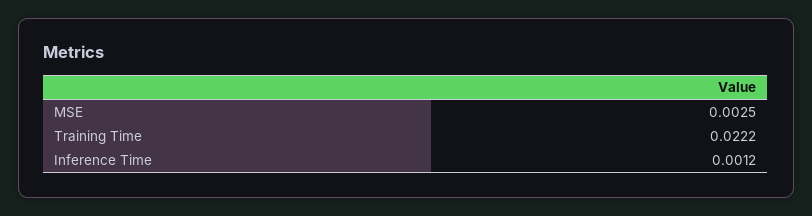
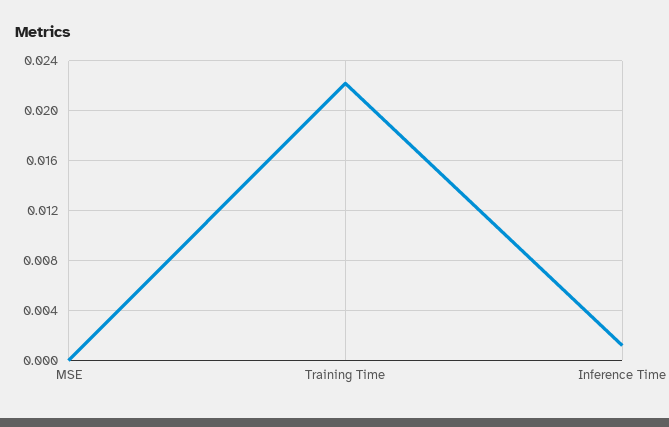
MSE: 0.0025 -> 0

